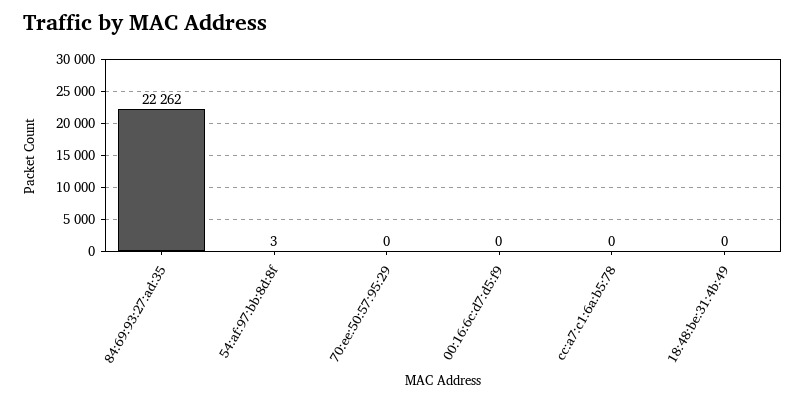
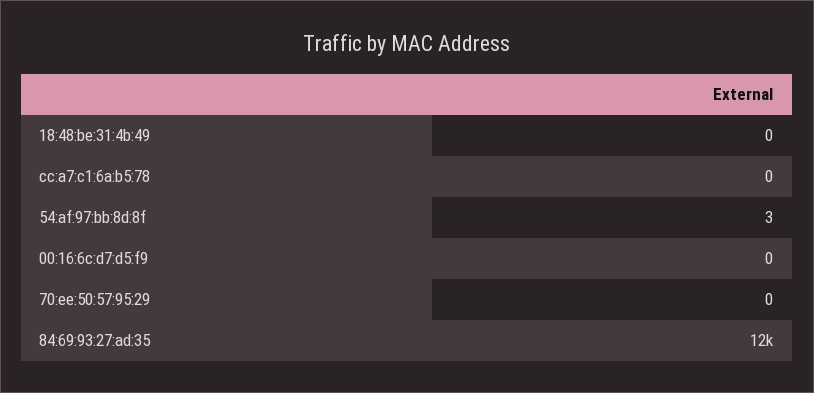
84:69:93:27:ad:35: 22262 -> 12000

